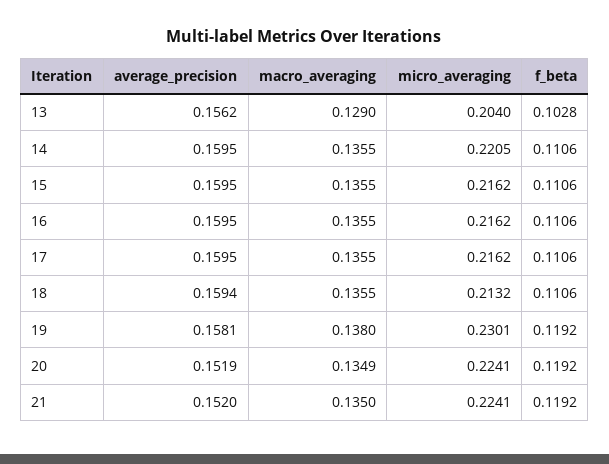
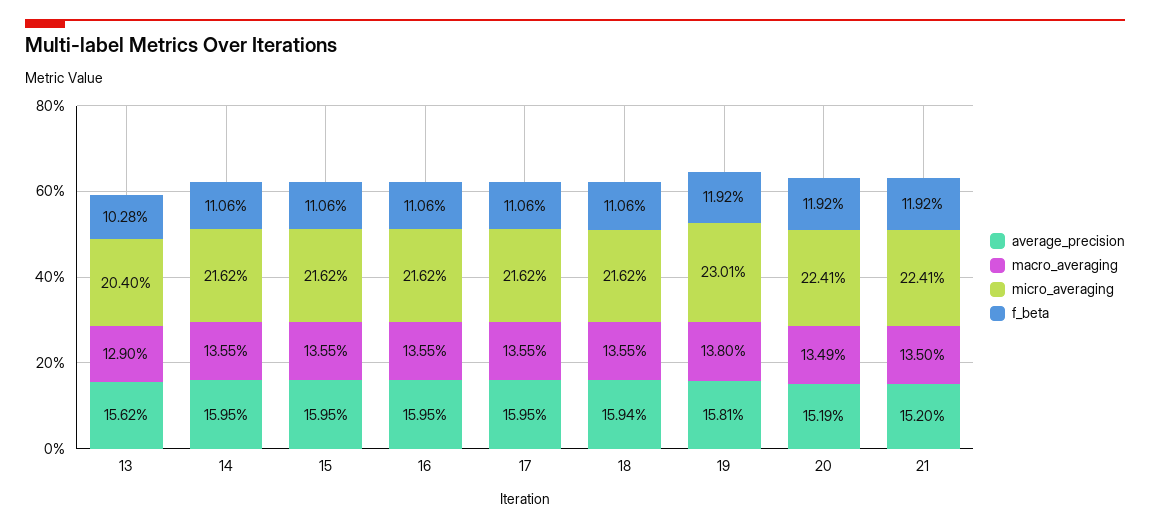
micro_averaging, 14: 0.2205 -> 0.2162
micro_averaging, 18: 0.2132 -> 0.2162

